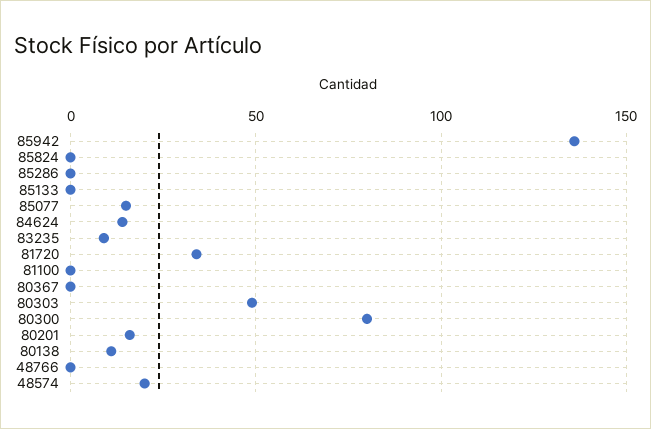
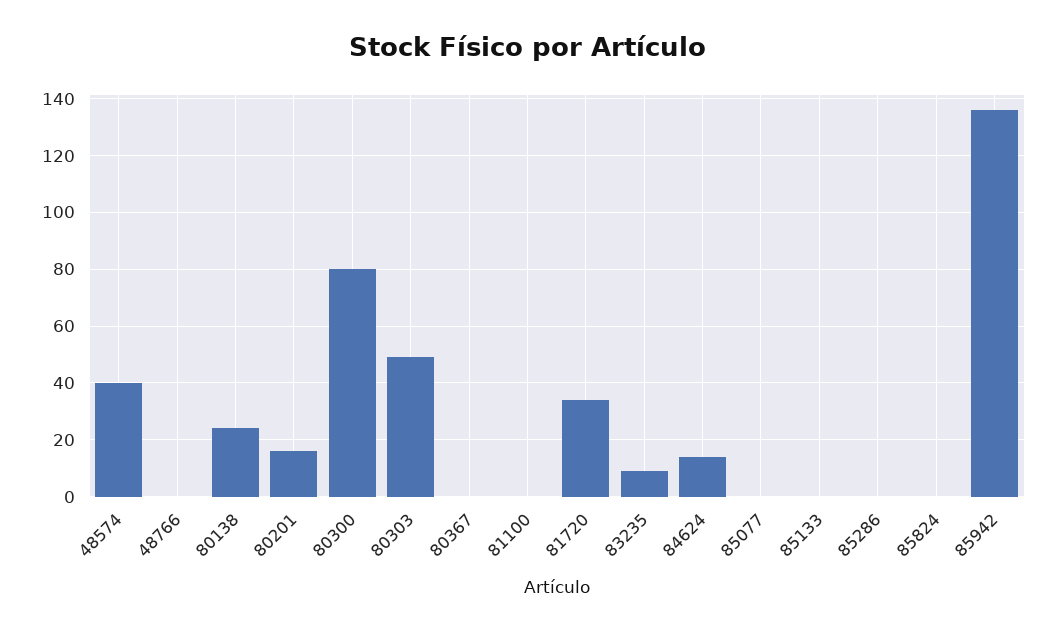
85077: 15 -> 0
80138: 10 -> 25
48574: 20 -> 40

